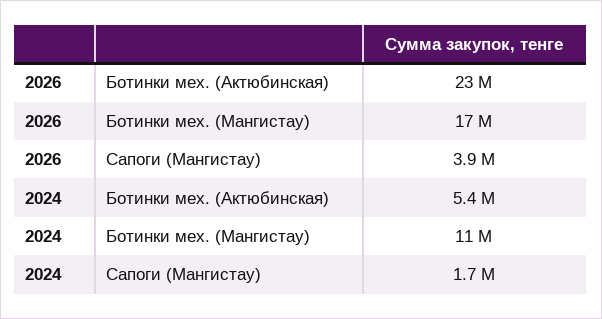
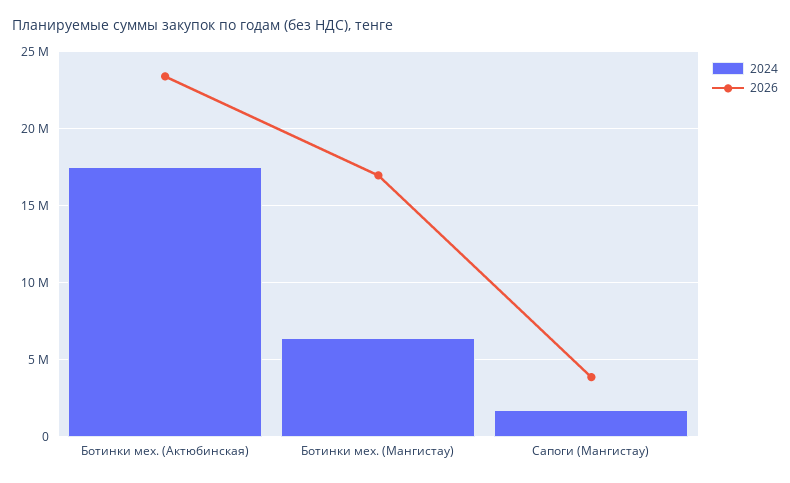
2024, Ботинки мех. (Актюбинская): 5400000 -> 17500000
2024, Ботинки мех. (Мангистау): 11000000 -> 6500000

